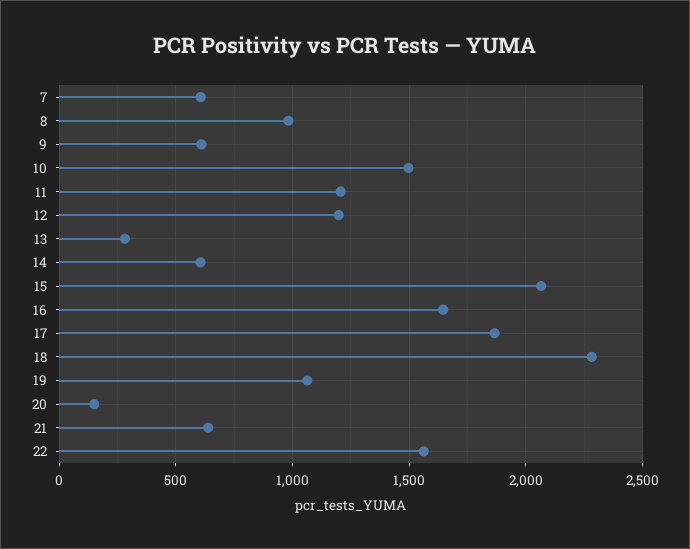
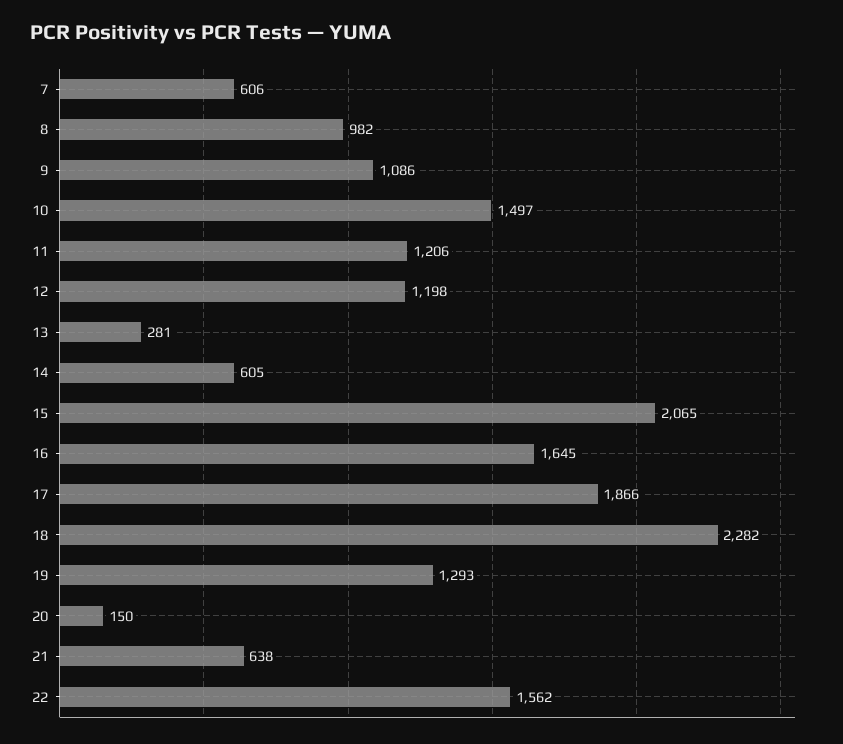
9: 600 -> 1086
19: 1050 -> 1293

